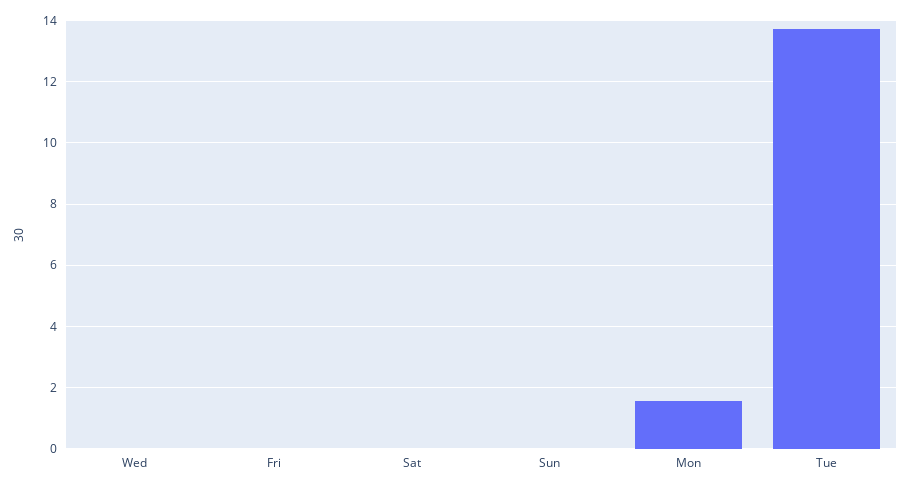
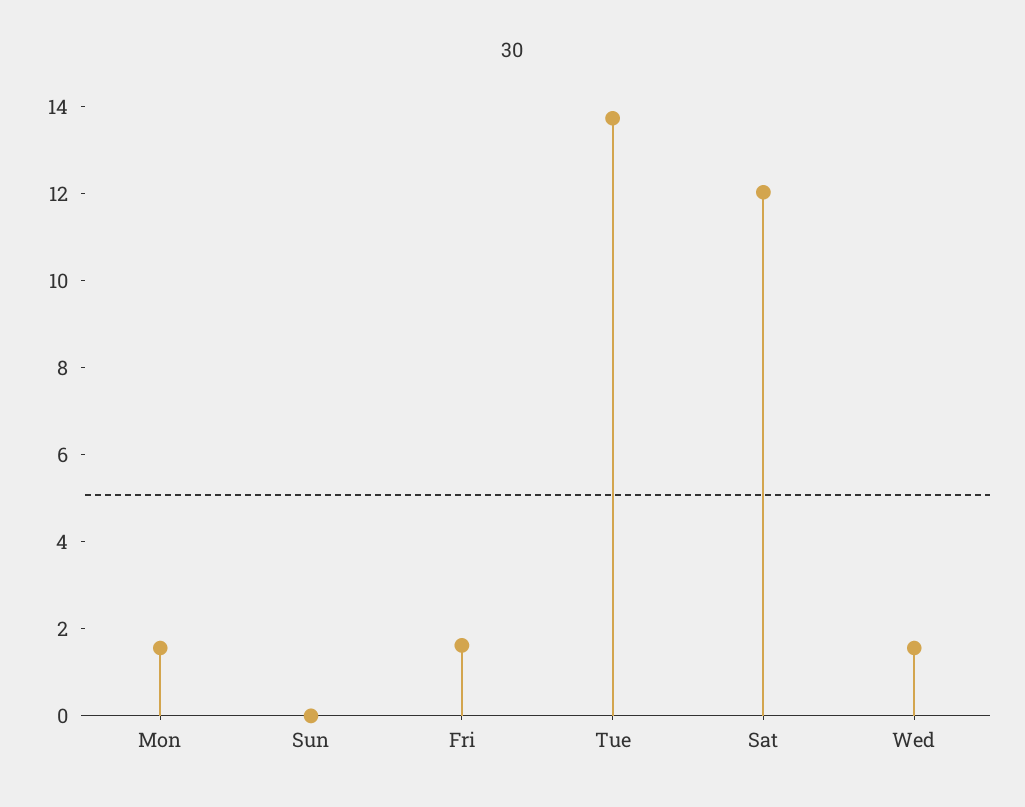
Wed: 0 -> 1.5
Fri: 0 -> 1.5
Sat: 0 -> 12

